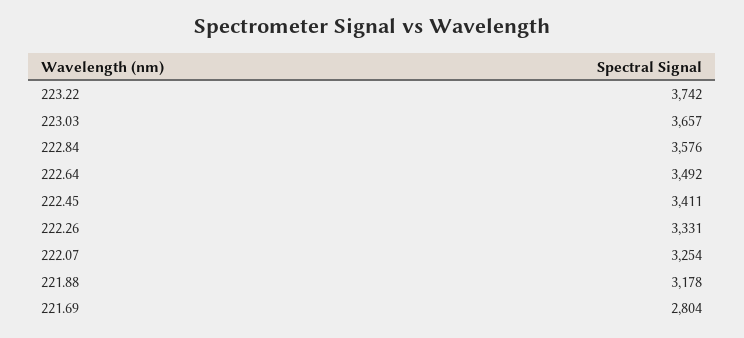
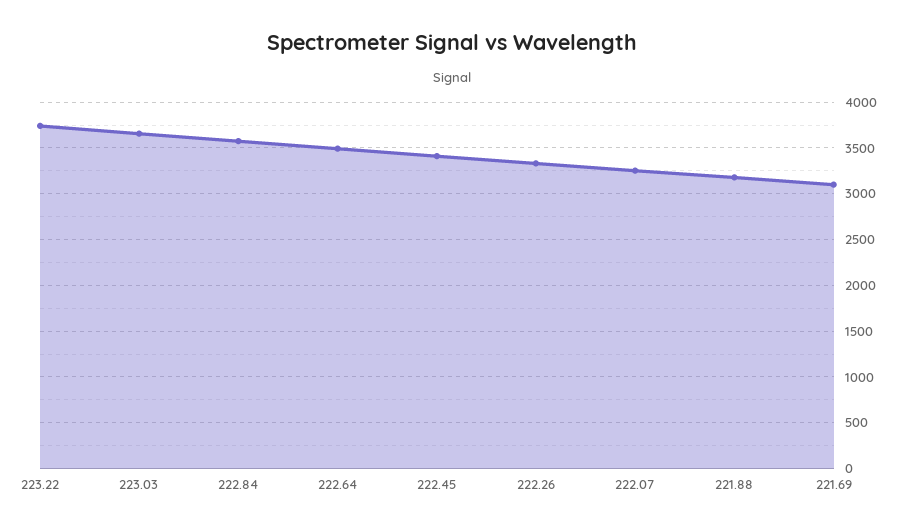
221.69: 2804 -> 3100

